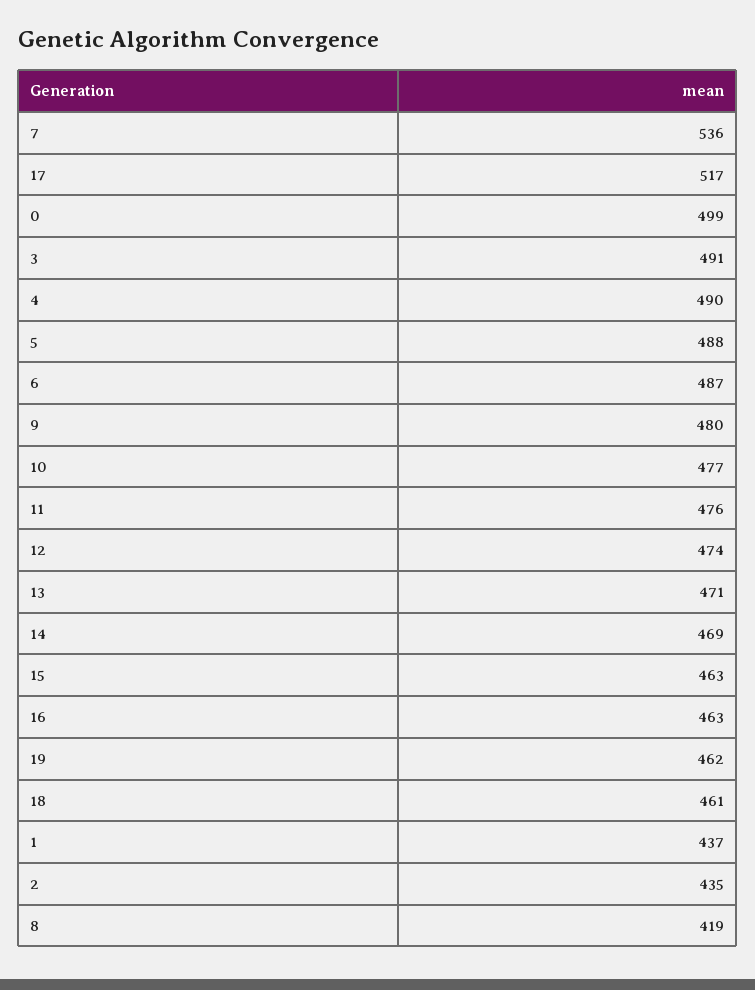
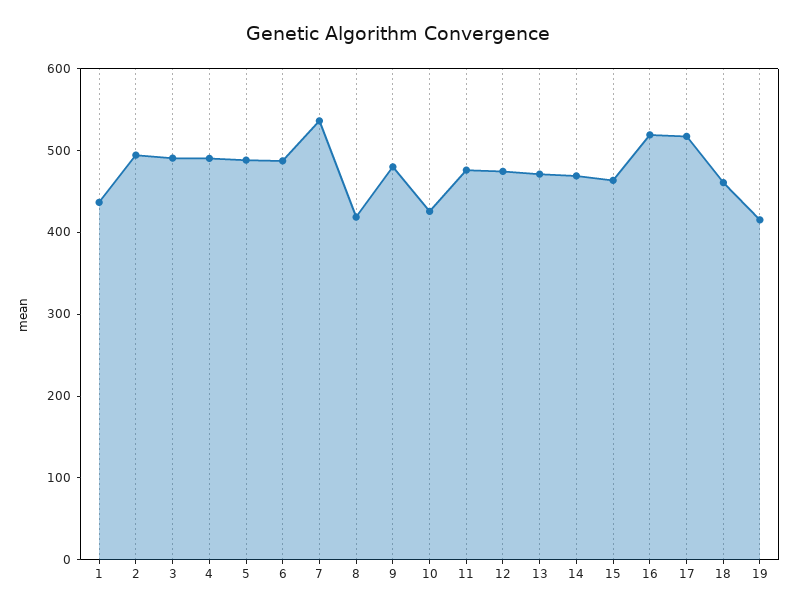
0: 499 -> none
10: 477 -> 420
16: 463 -> 520
19: 462 -> 420
2: 435 -> 500

